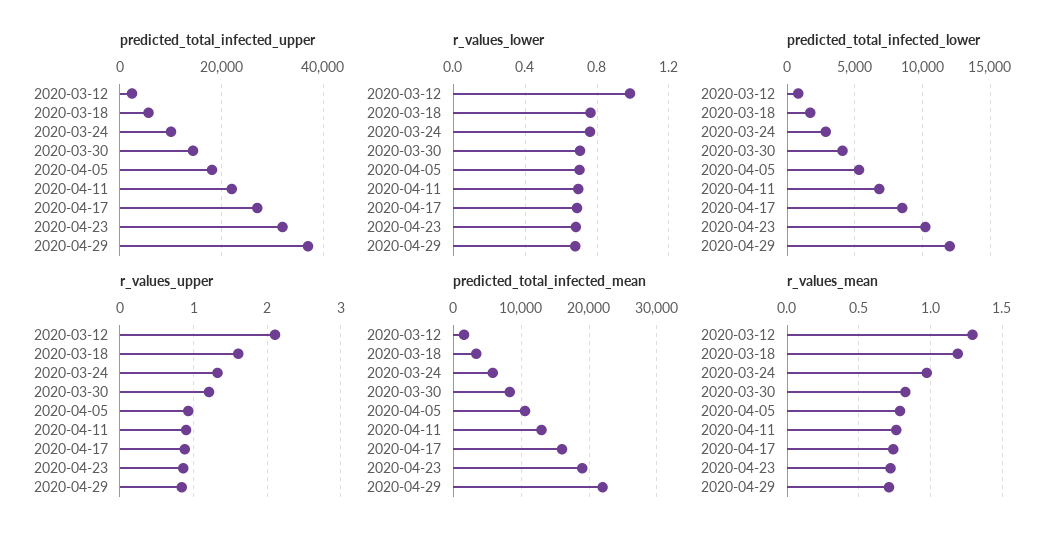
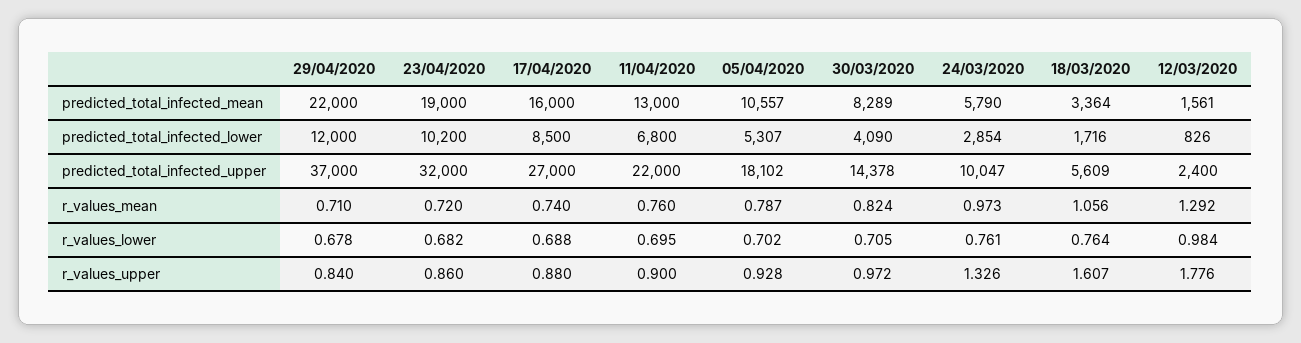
r_values_upper, 2020-03-12: 2.1 -> 1.776
r_values_upper, 2020-03-30: 1.2 -> 0.972
r_values_mean, 2020-03-18: 1.2 -> 1.056

